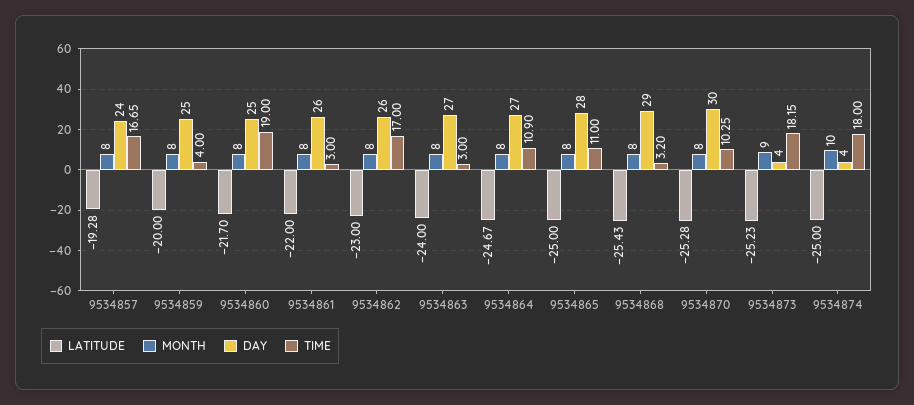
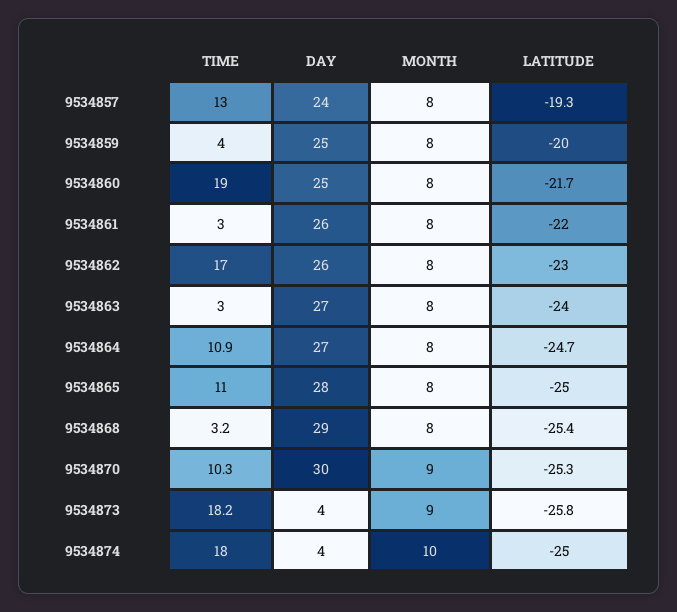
TIME, 9534857: 16.65 -> 13
MONTH, 9534870: 8 -> 9
LATITUDE, 9534873: -25.23 -> -25.8

